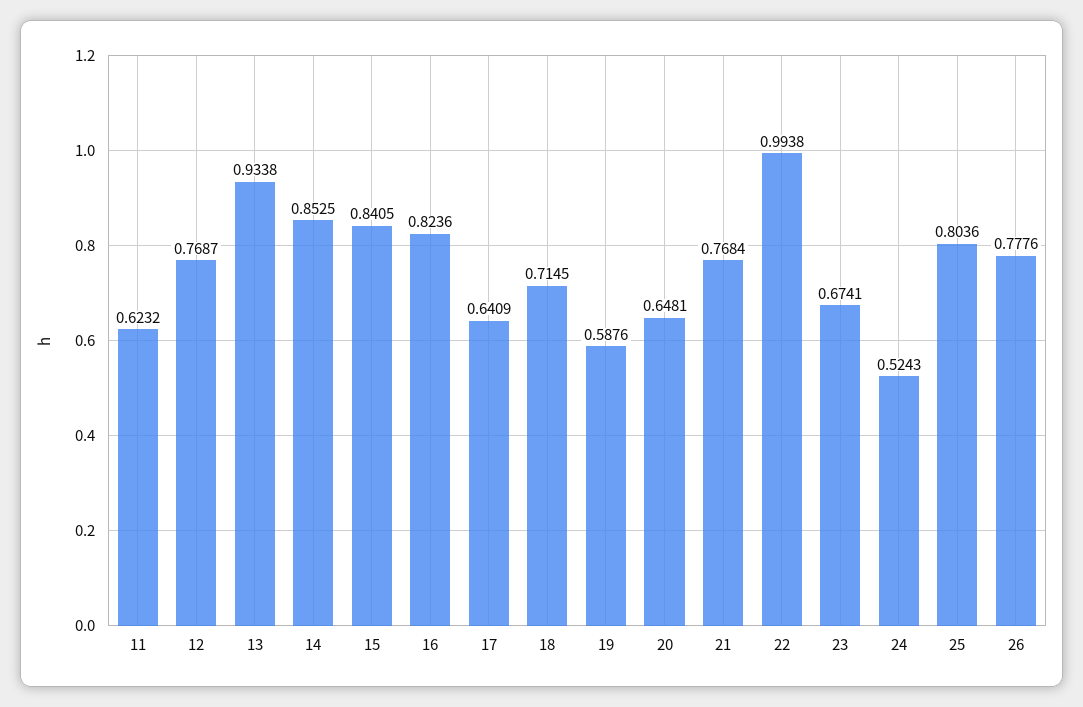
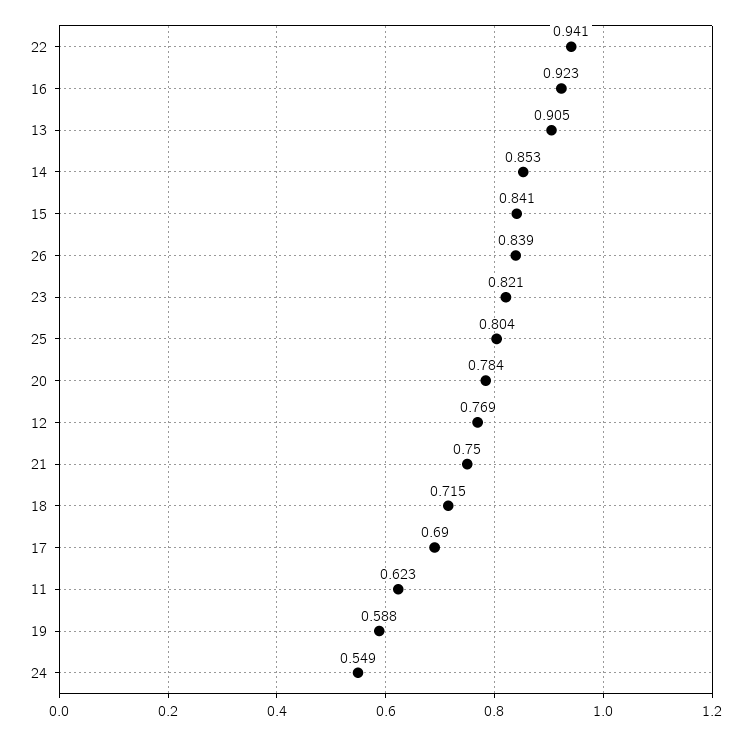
13: 0.9338 -> 0.905
16: 0.8236 -> 0.923
17: 0.6409 -> 0.69
20: 0.6481 -> 0.784
21: 0.7684 -> 0.75
22: 0.9938 -> 0.941
23: 0.6741 -> 0.821
24: 0.5243 -> 0.549
26: 0.7776 -> 0.839

